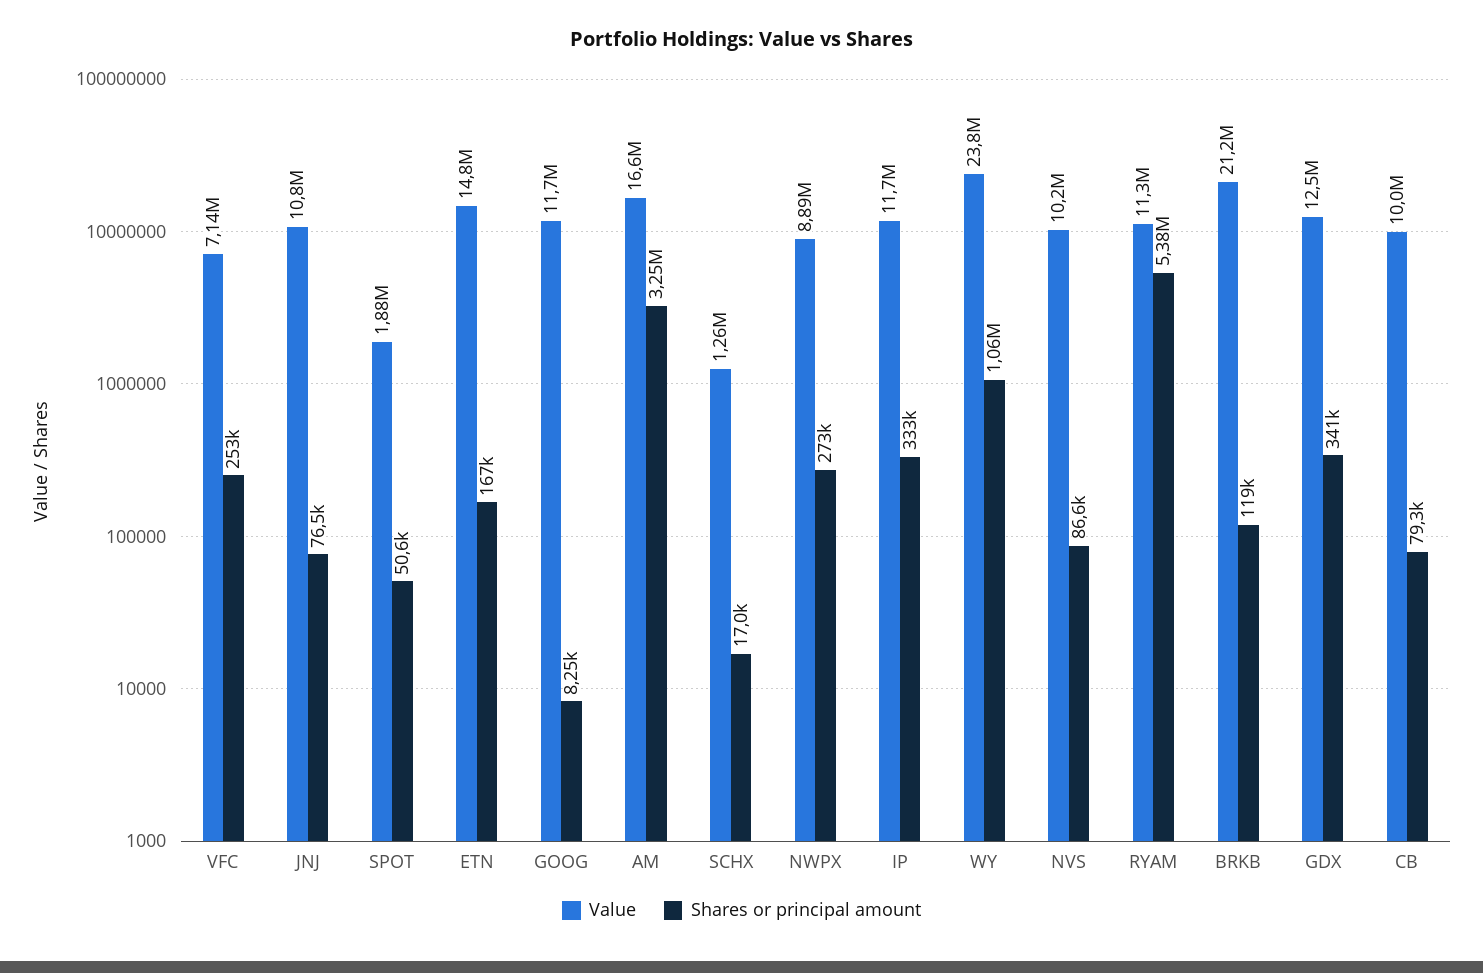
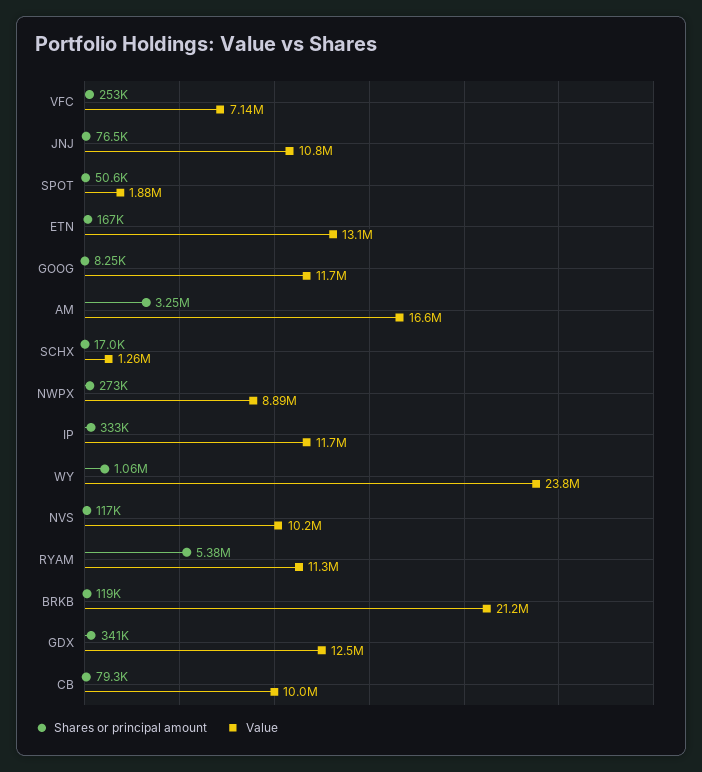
Value, ETN: 14800000 -> 13100000
Shares or principal amount, NVS: 86600 -> 117000

